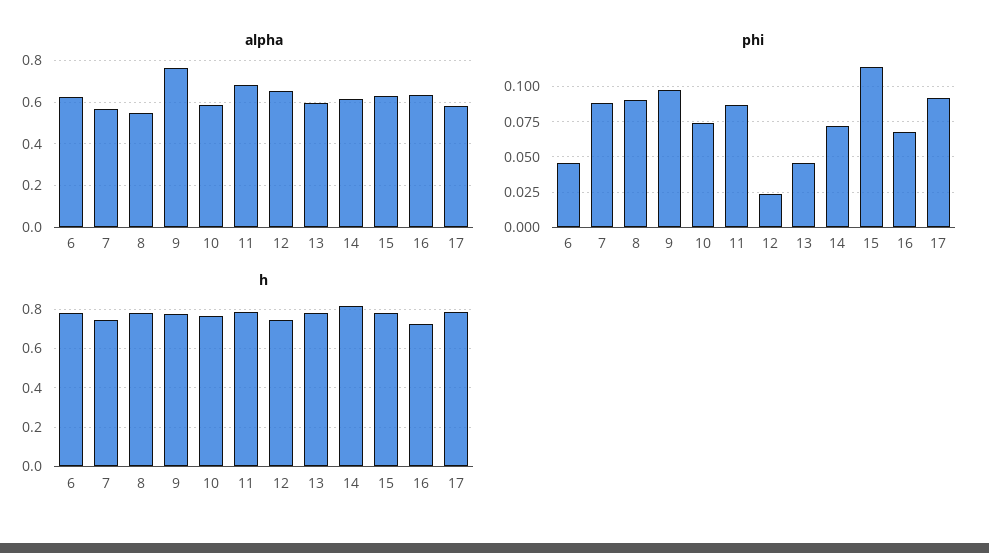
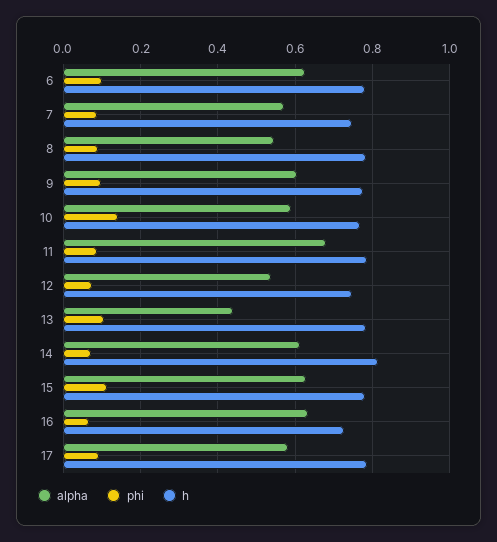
alpha, 9: 0.75 -> 0.6
alpha, 12: 0.65 -> 0.54
alpha, 13: 0.6 -> 0.44
phi, 6: 0.045 -> 0.1
phi, 10: 0.075 -> 0.14
phi, 12: 0.025 -> 0.08
phi, 13: 0.045 -> 0.1

